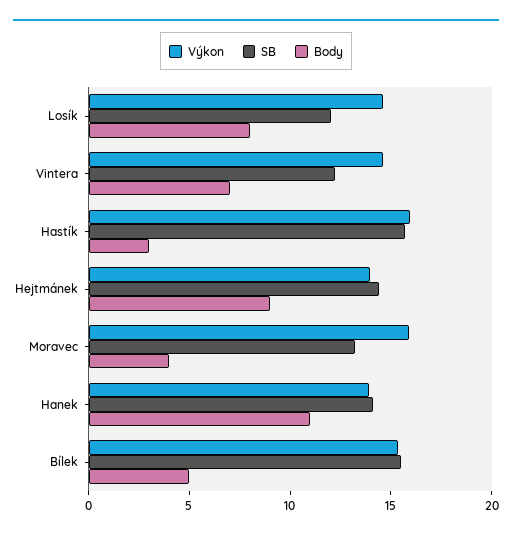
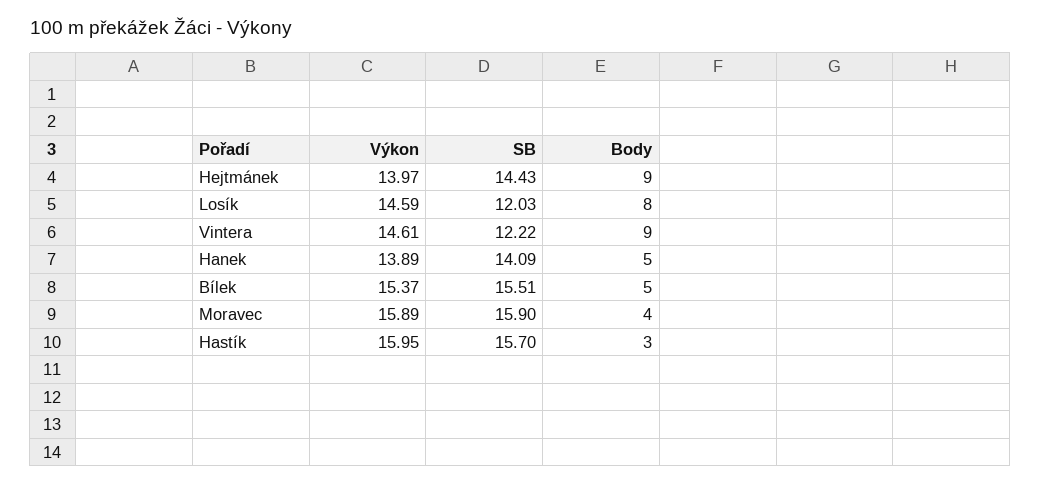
Body, Vintera: 7 -> 9
SB, Moravec: 13 -> 15.9
Body, Hanek: 11 -> 5

